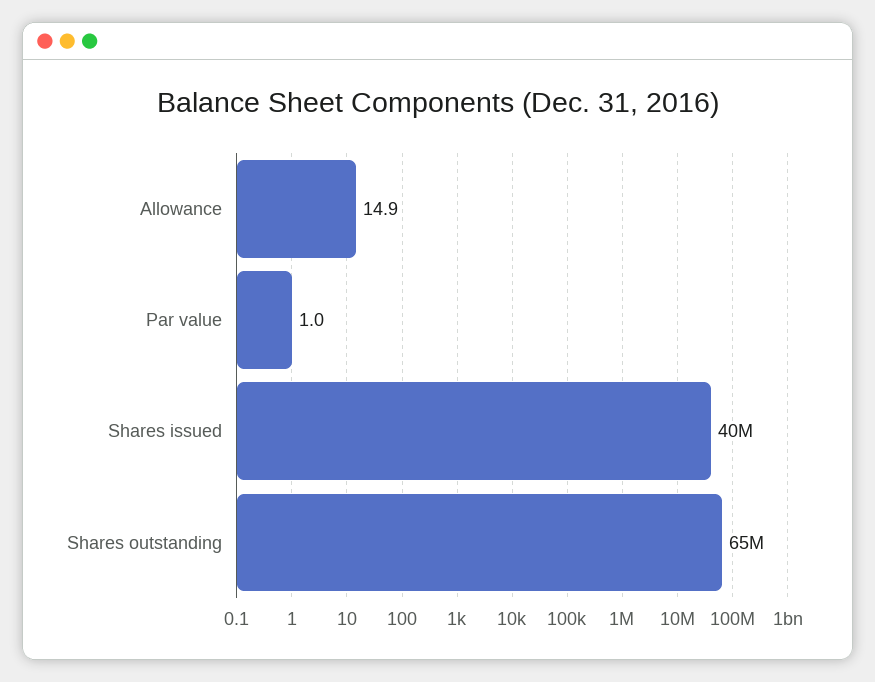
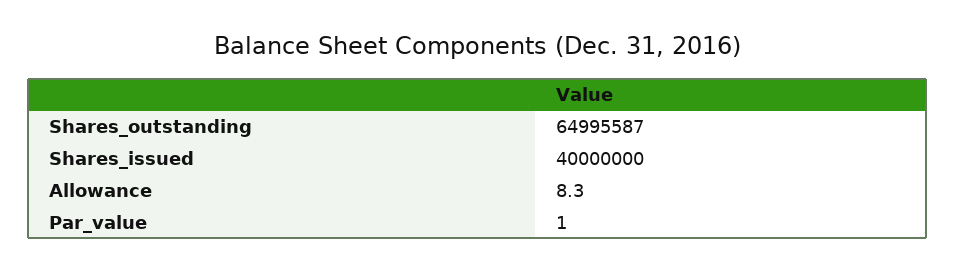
Allowance: 14.9 -> 8.3

